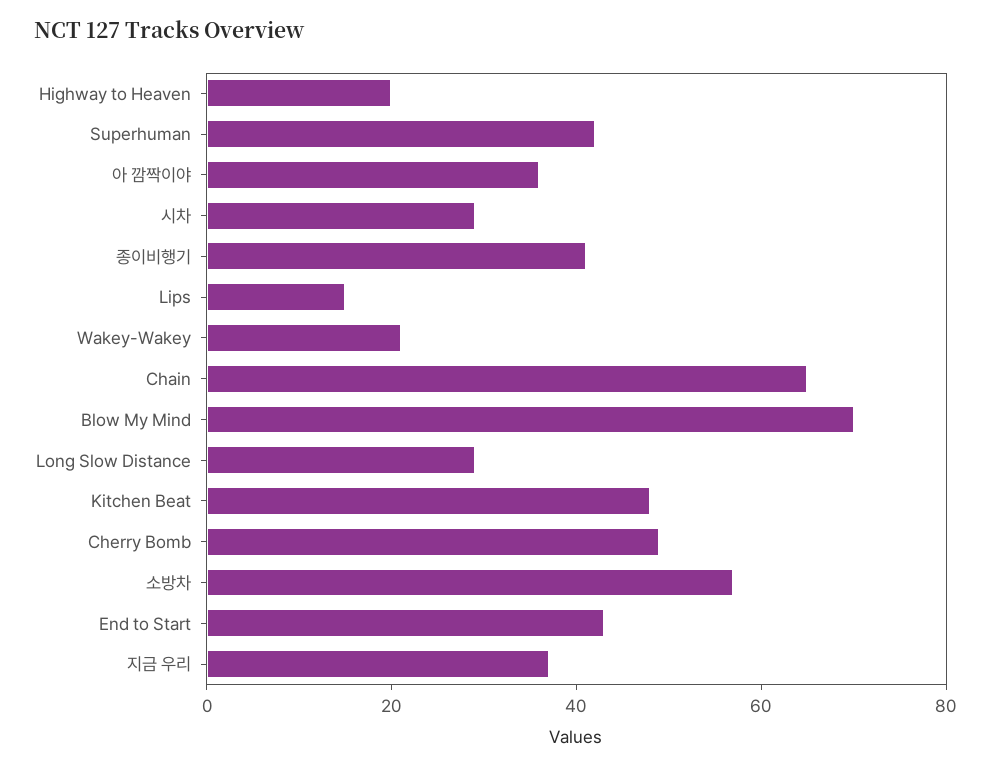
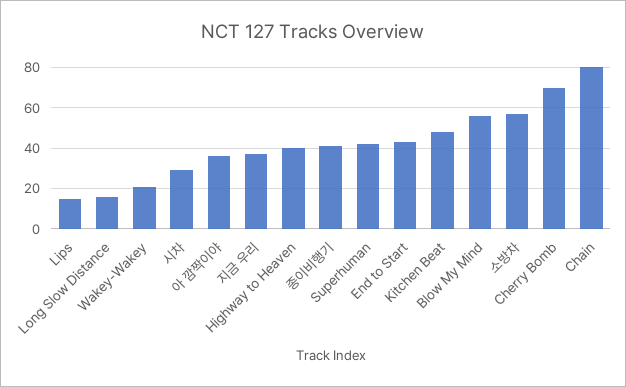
Highway to Heaven: 20 -> 40
Chain: 65 -> 80
Blow My Mind: 70 -> 55
Long Slow Distance: 30 -> 15
Cherry Bomb: 50 -> 70

